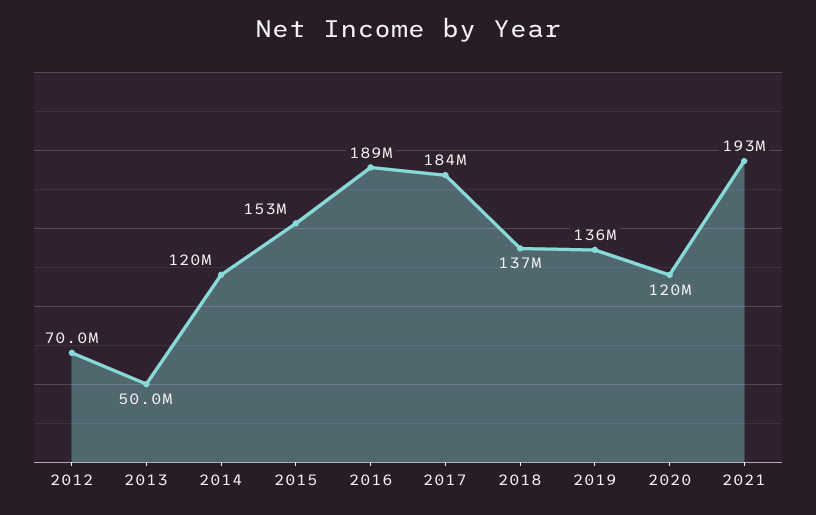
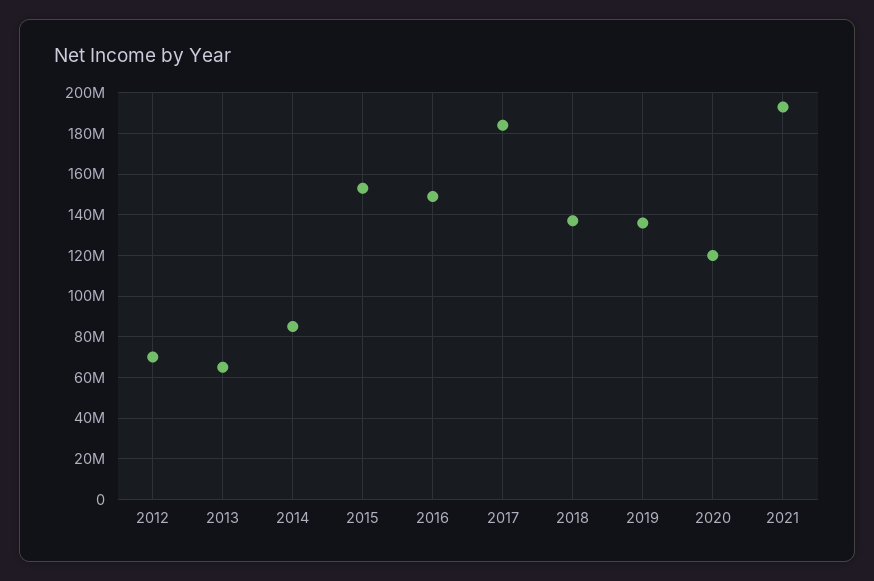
2013: 50000000 -> 65000000
2014: 120000000 -> 85000000
2016: 189000000 -> 150000000

